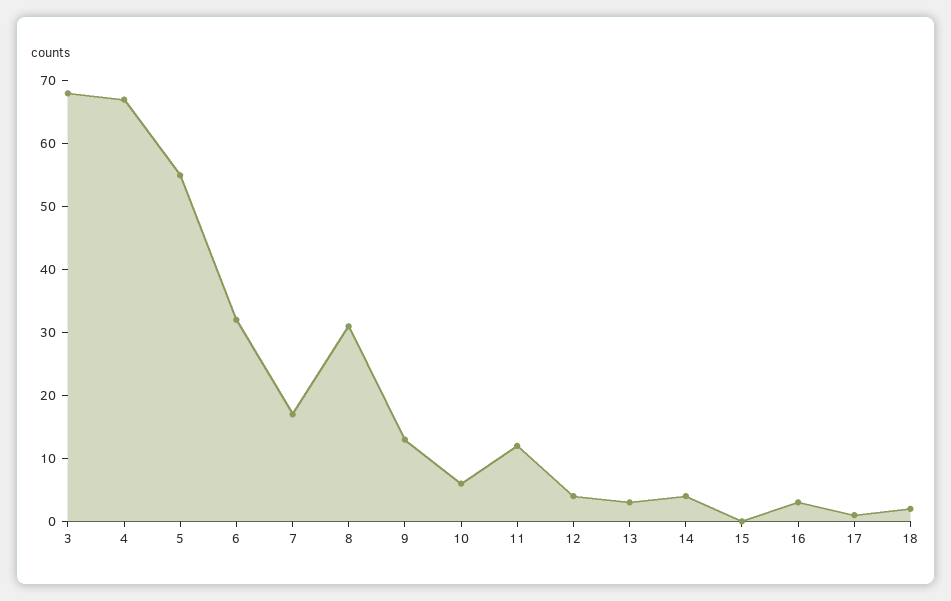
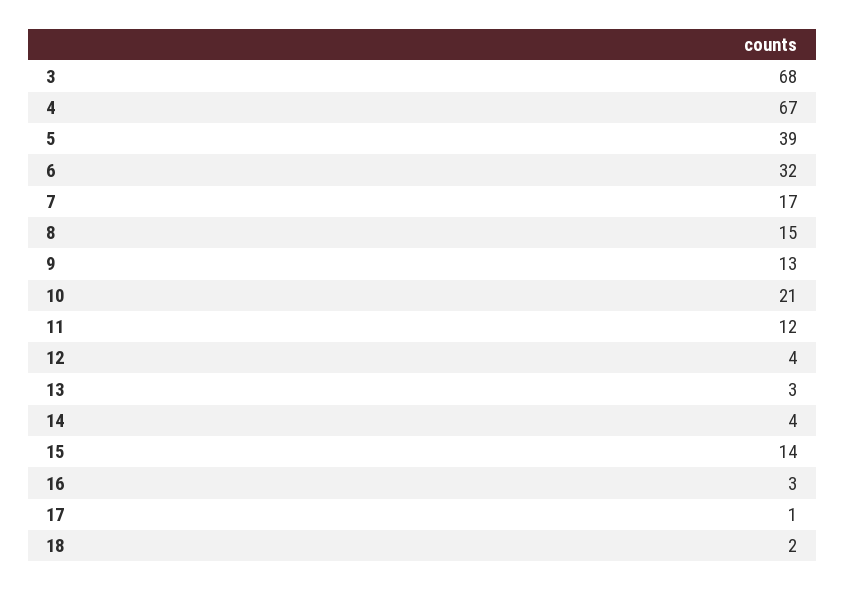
5: 55 -> 39
8: 30 -> 15
10: 5 -> 21
15: 0 -> 14

